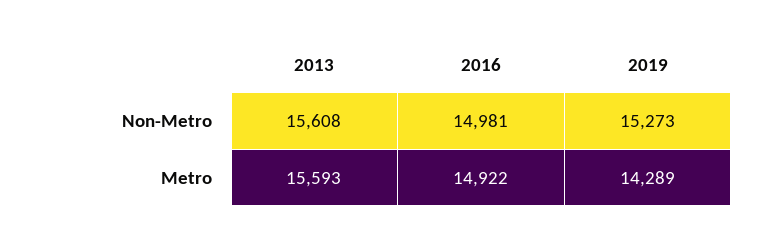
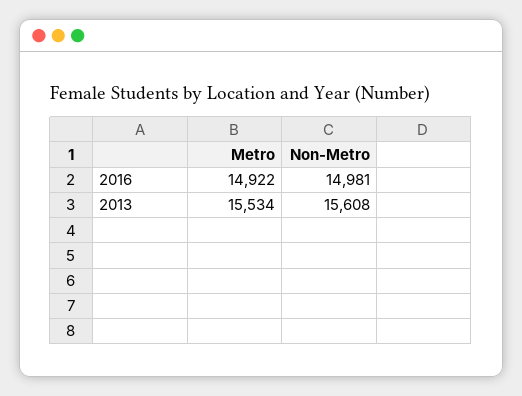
2019, Non-Metro: 15273 -> none
2013, Metro: 15593 -> 15534
2019, Metro: 14289 -> none

